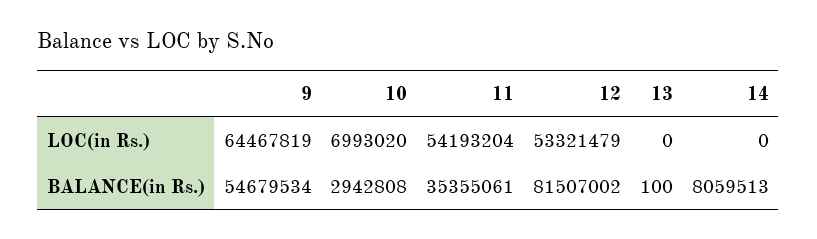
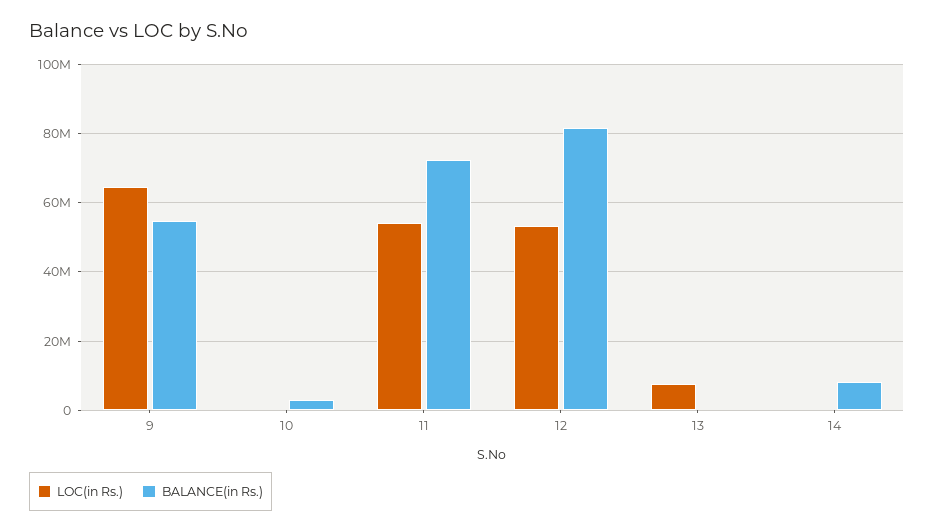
LOC(in Rs.), 10: 6993020 -> 0
LOC(in Rs.), 13: 0 -> 8000000
BALANCE(in Rs.), 11: 35355061 -> 72000000

